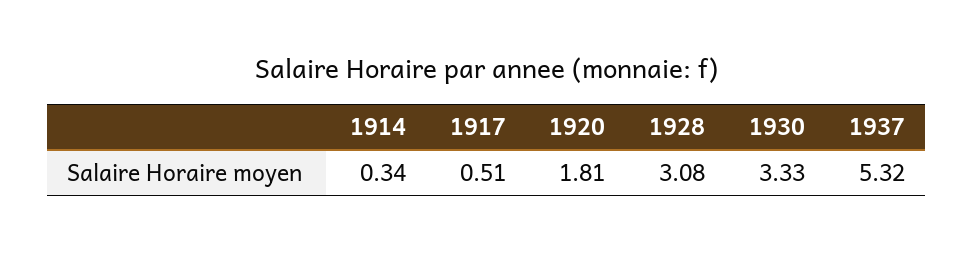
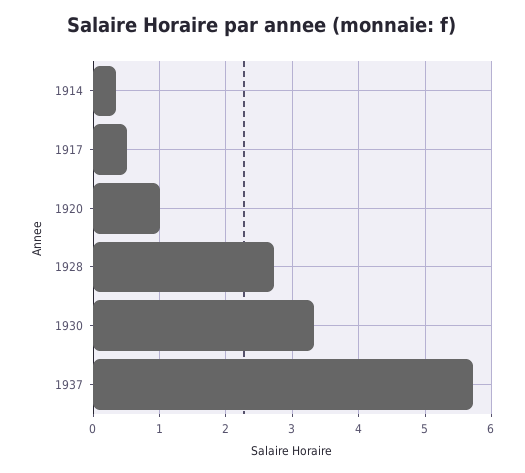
1920: 1.81 -> 1
1928: 3.08 -> 2.7
1937: 5.32 -> 5.7

